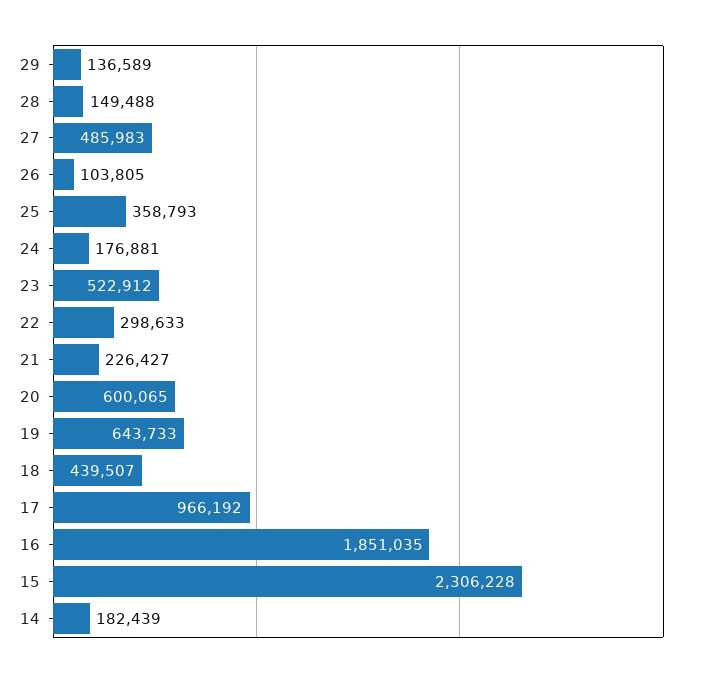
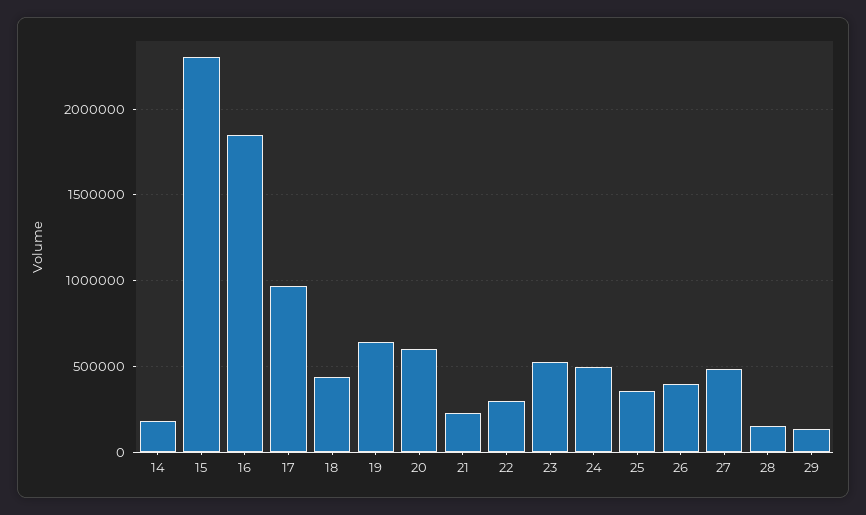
26: 103805 -> 400000
24: 176881 -> 500000

